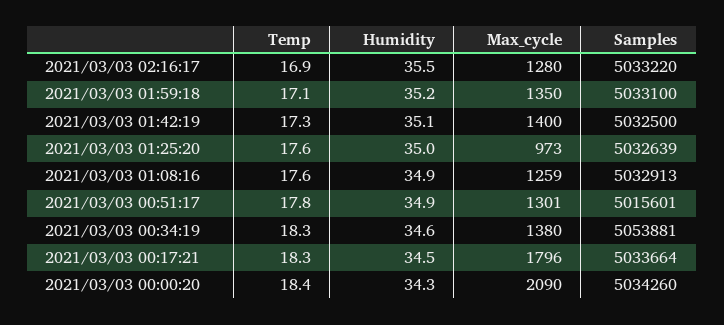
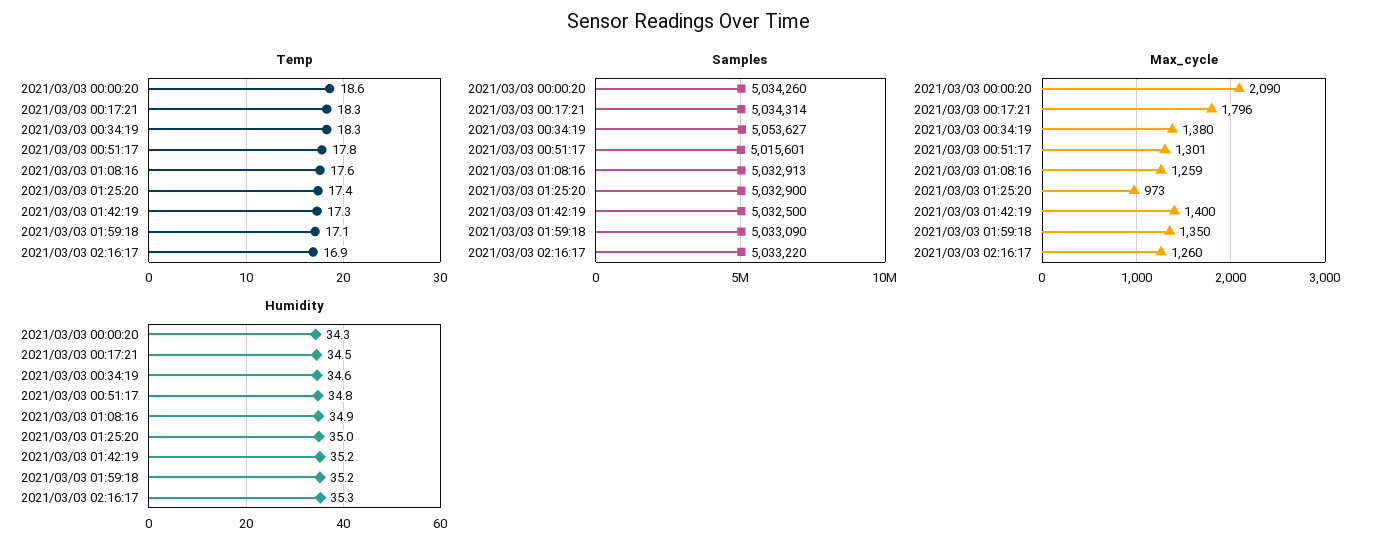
Humidity, 2021/03/03 02:16:17: 35.5 -> 35.3
Max_cycle, 2021/03/03 02:16:17: 1280 -> 1260
Samples, 2021/03/03 01:59:18: 5033100 -> 5033090
Humidity, 2021/03/03 01:42:19: 35.1 -> 35.2
Temp, 2021/03/03 01:25:20: 17.6 -> 17.4
Samples, 2021/03/03 01:25:20: 5032639 -> 5032900
Humidity, 2021/03/03 00:51:17: 34.9 -> 34.8
Samples, 2021/03/03 00:34:19: 5053881 -> 5053627
Samples, 2021/03/03 00:17:21: 5033664 -> 5034314
Temp, 2021/03/03 00:00:20: 18.4 -> 18.6

